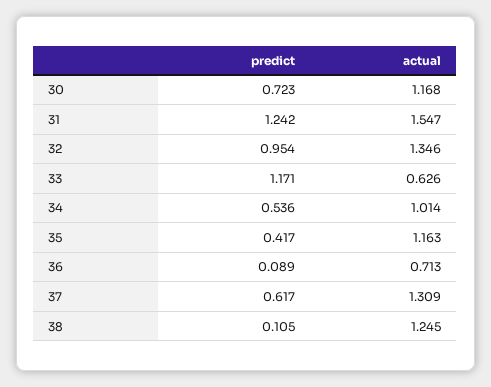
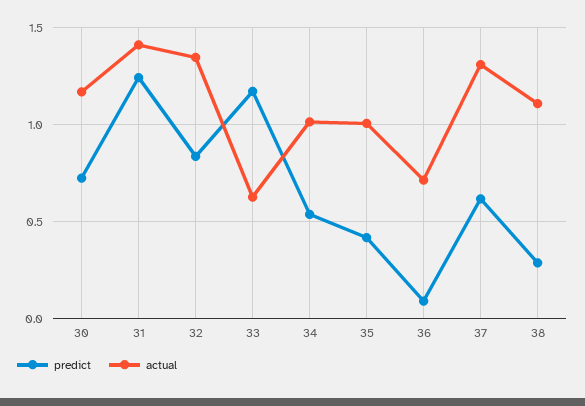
actual, 31: 1.547 -> 1.4
predict, 32: 0.954 -> 0.85
actual, 35: 1.163 -> 1
predict, 38: 0.105 -> 0.3
actual, 38: 1.245 -> 1.1

